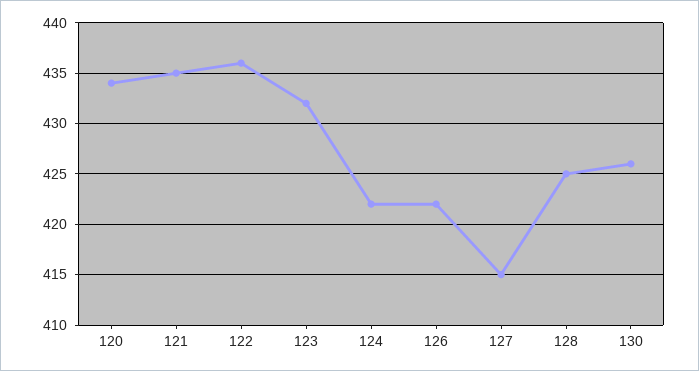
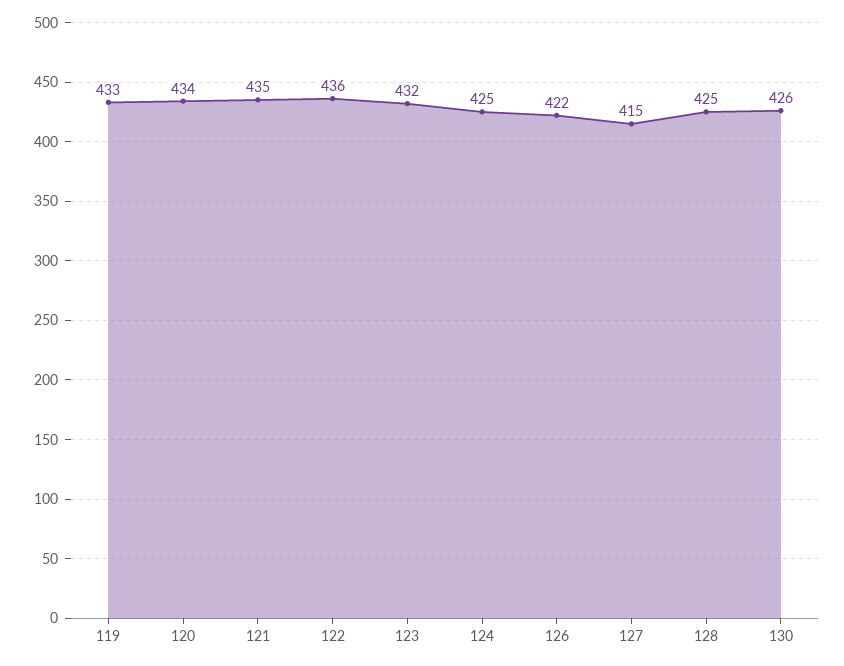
124: 422 -> 425
119: none -> 433

